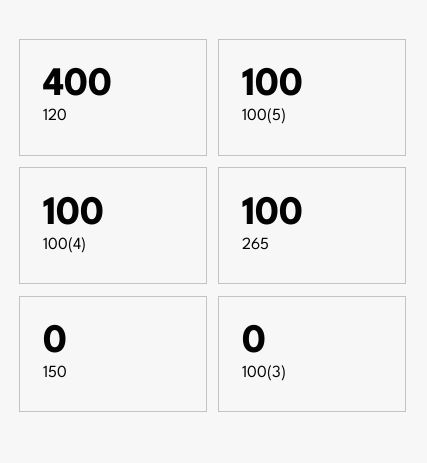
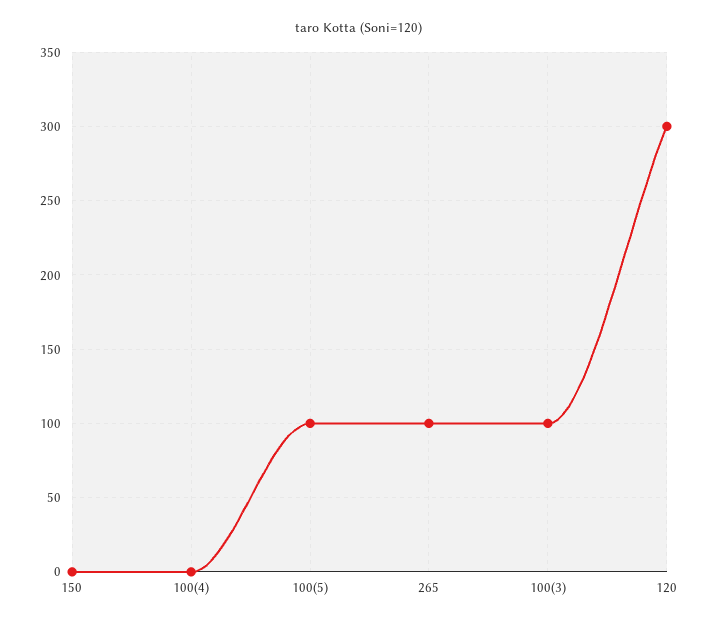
120: 400 -> 300
100(4): 100 -> 0
100(3): 0 -> 100

